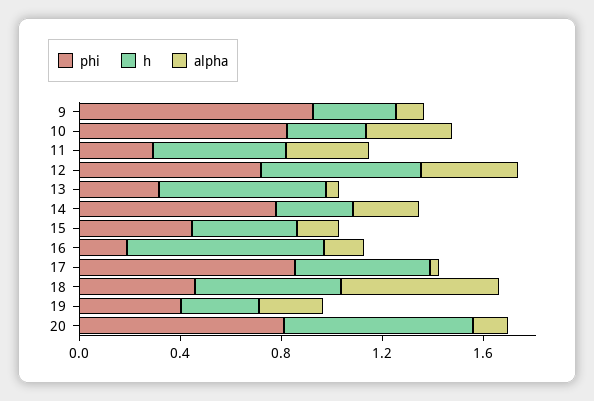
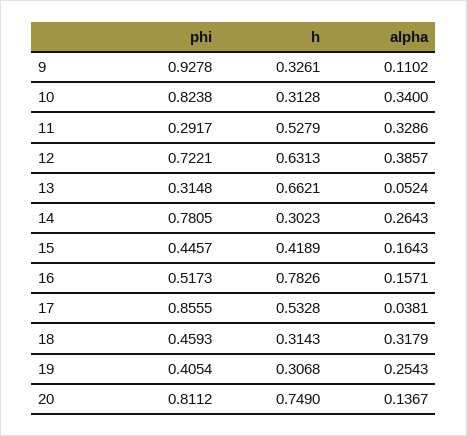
phi, 16: 0.2 -> 0.5173
h, 18: 0.6 -> 0.3143
alpha, 18: 0.6 -> 0.3179

